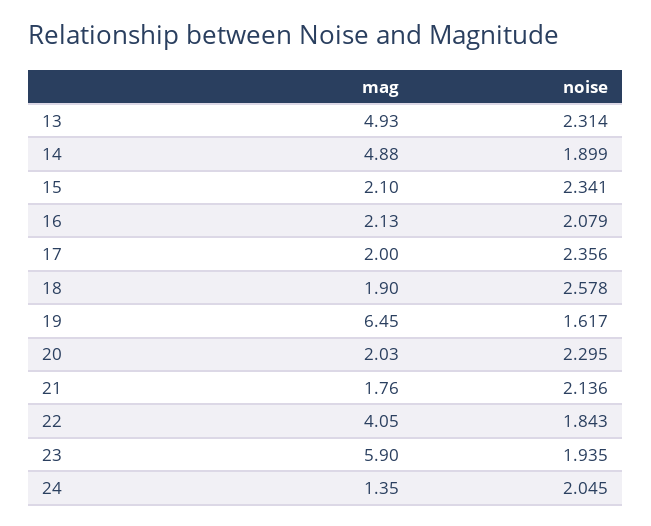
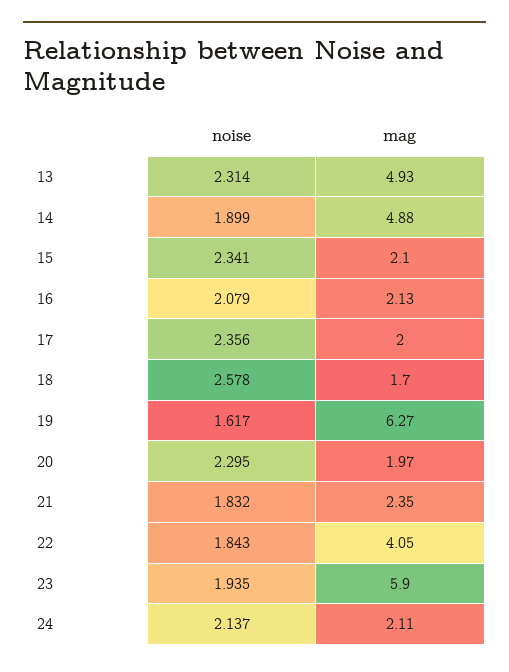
mag, 18: 1.9 -> 1.7
mag, 19: 6.45 -> 6.27
mag, 20: 2.03 -> 1.97
mag, 21: 1.76 -> 2.35
noise, 21: 2.136 -> 1.832
mag, 24: 1.35 -> 2.11
noise, 24: 2.045 -> 2.137

